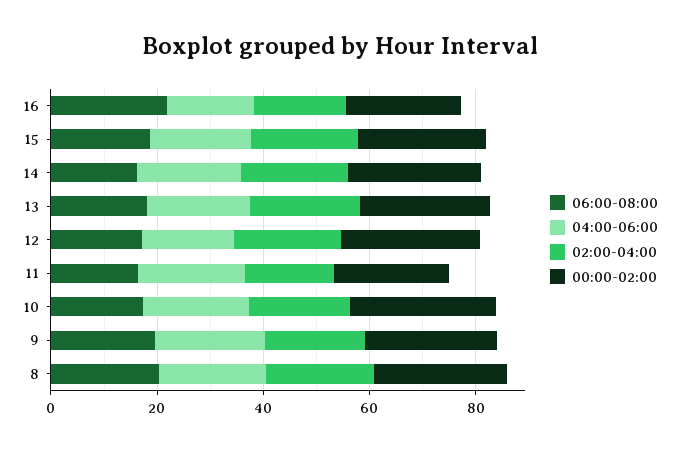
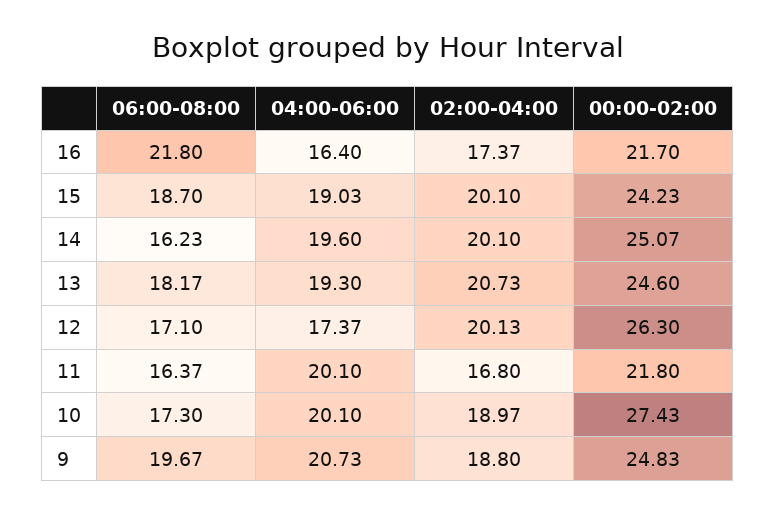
06:00-08:00, 8: 20 -> none
04:00-06:00, 8: 20 -> none
02:00-04:00, 8: 20 -> none
00:00-02:00, 8: 25 -> none

